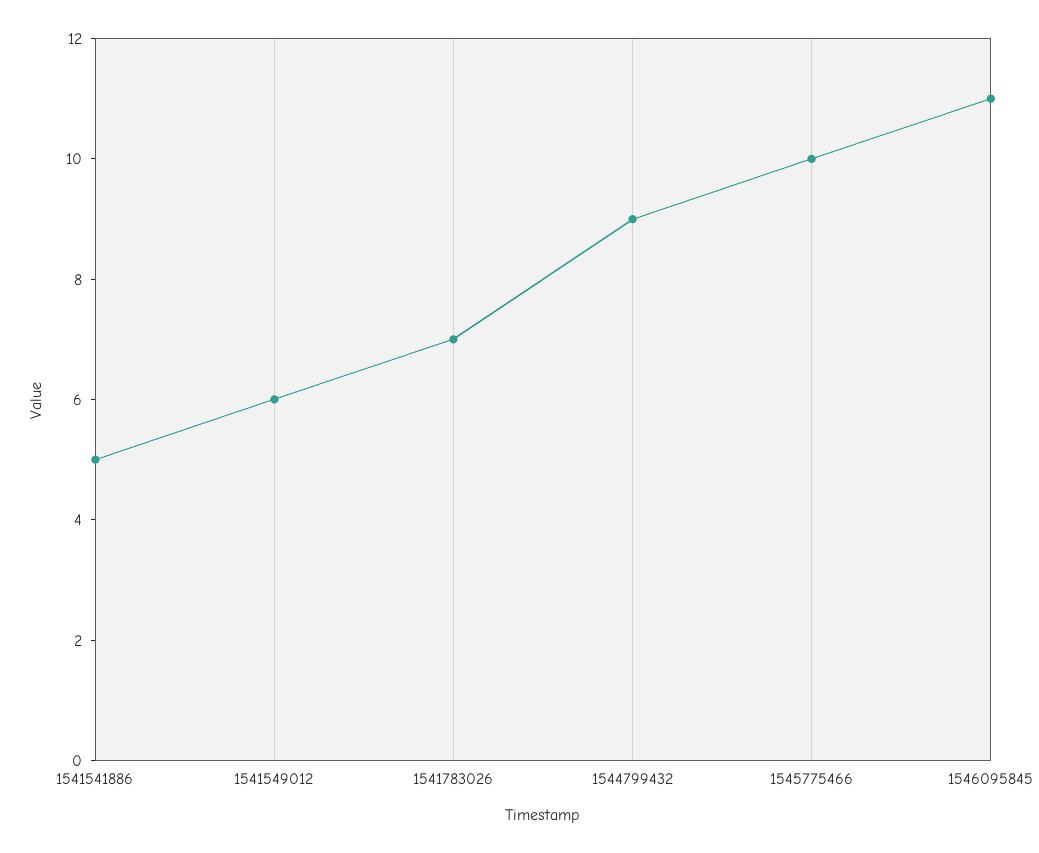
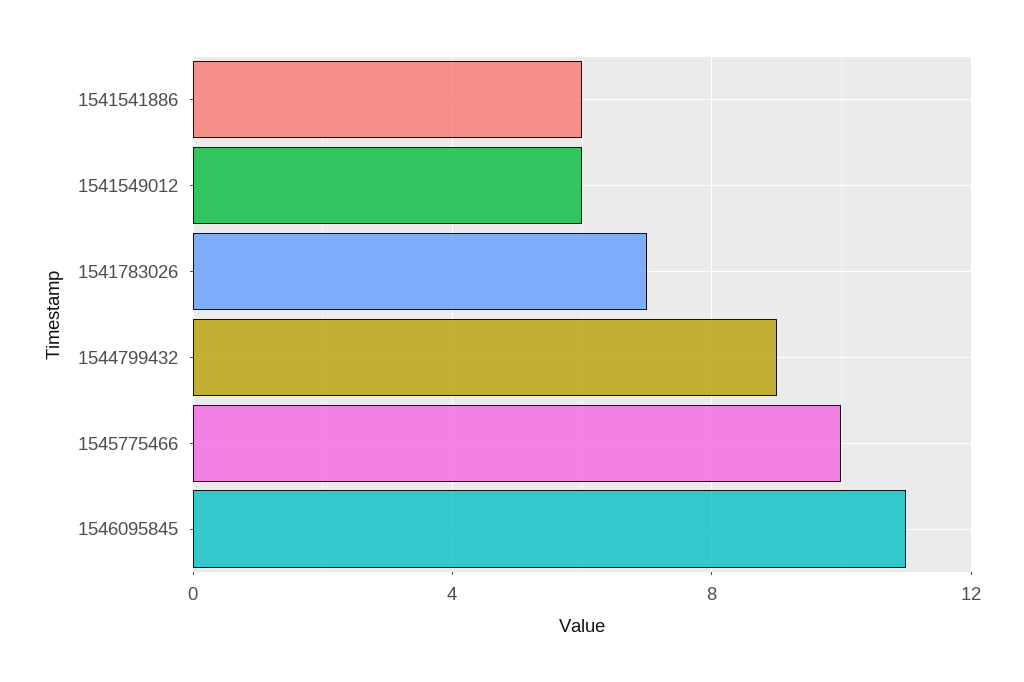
1541541886: 5 -> 6

